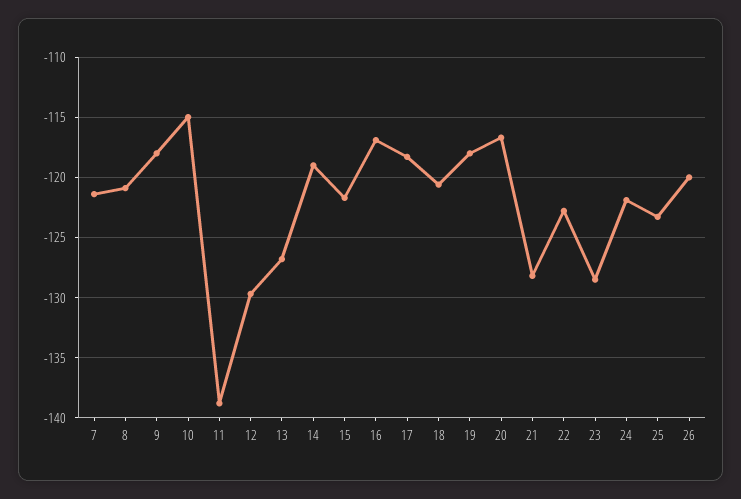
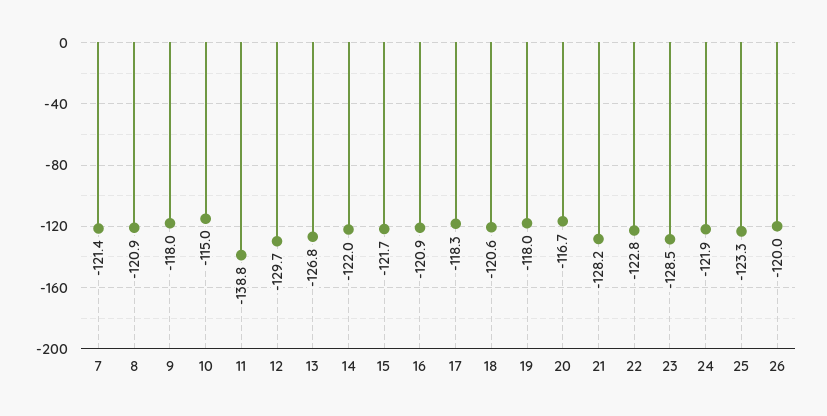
14: -119 -> -122
16: -117 -> -120.9

